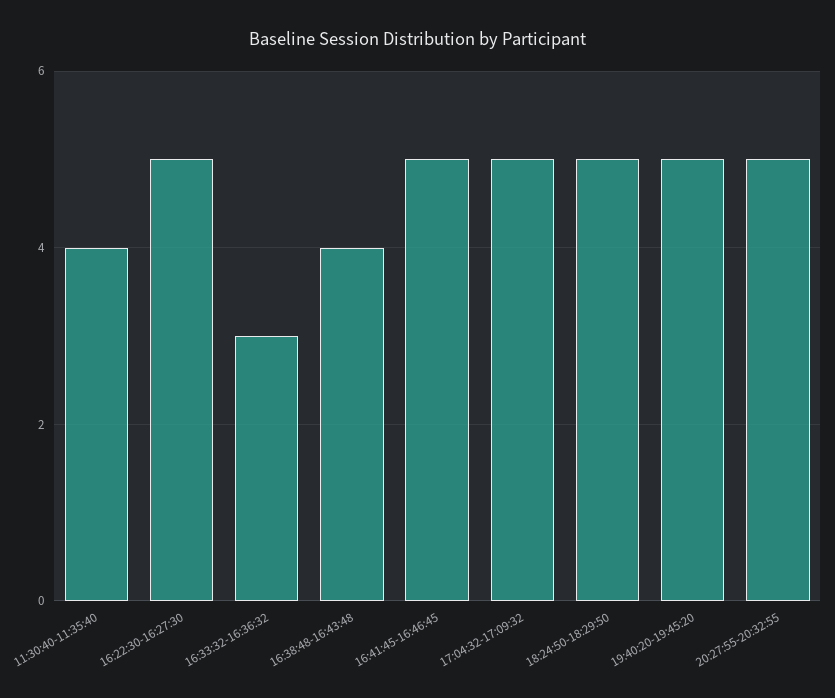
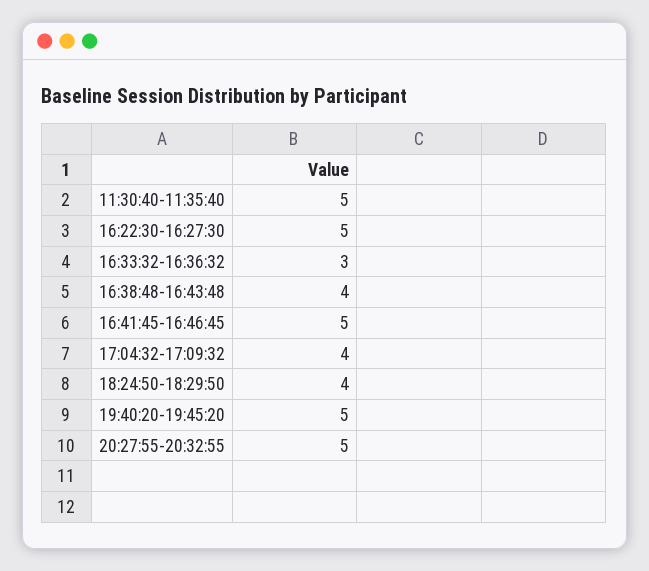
11:30:40-11:35:40: 4 -> 5
17:04:32-17:09:32: 5 -> 4
18:24:50-18:29:50: 5 -> 4

